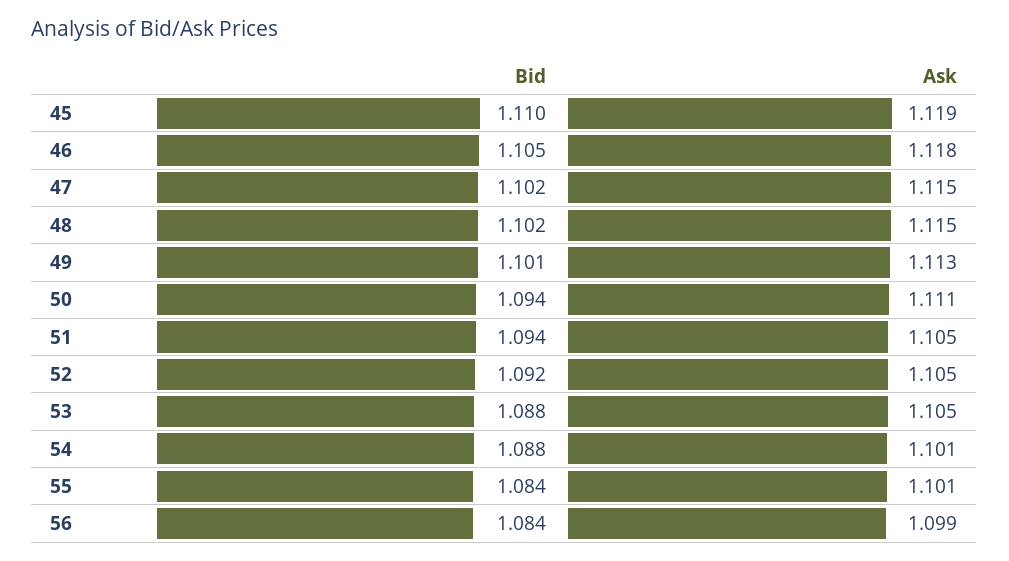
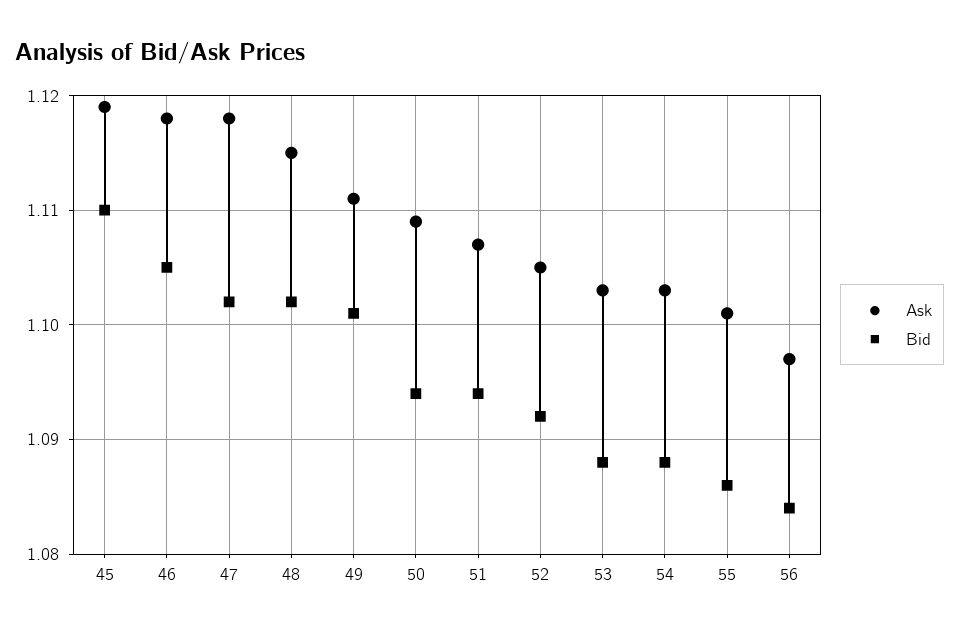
Ask, 47: 1.115 -> 1.118
Ask, 49: 1.113 -> 1.111
Ask, 50: 1.111 -> 1.109
Ask, 51: 1.105 -> 1.107
Ask, 53: 1.105 -> 1.103
Ask, 54: 1.101 -> 1.103
Bid, 55: 1.084 -> 1.086
Ask, 56: 1.099 -> 1.097

